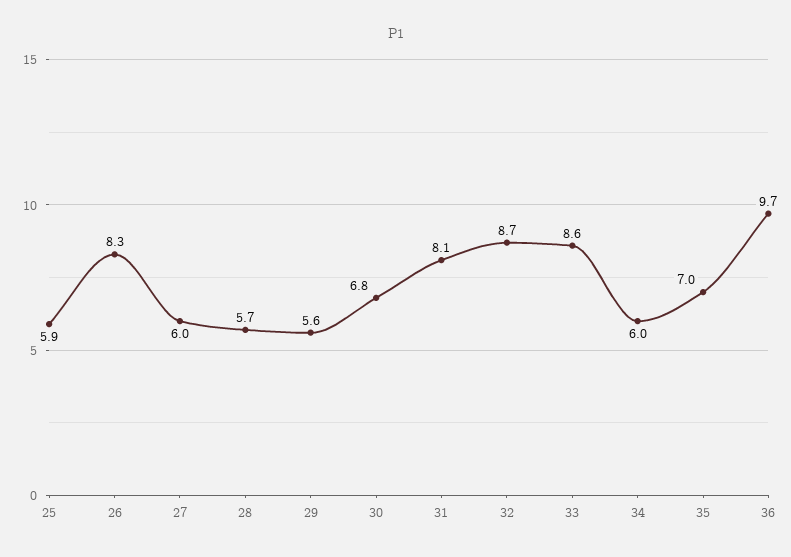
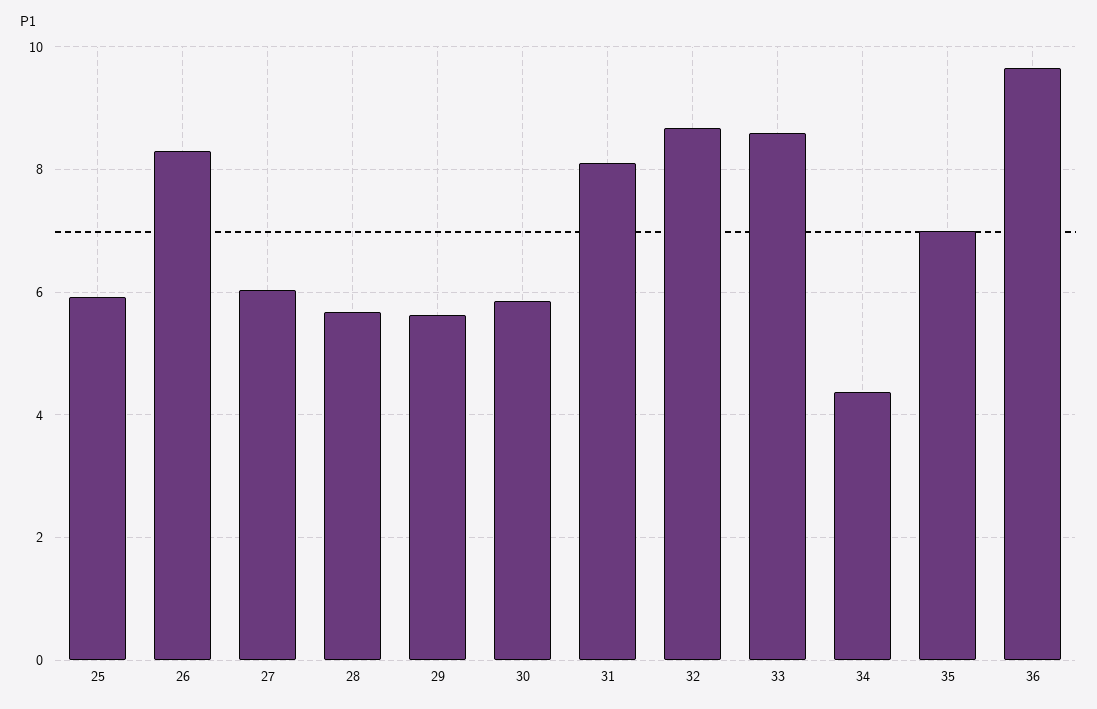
30: 6.8 -> 5.8
34: 6 -> 4.4

